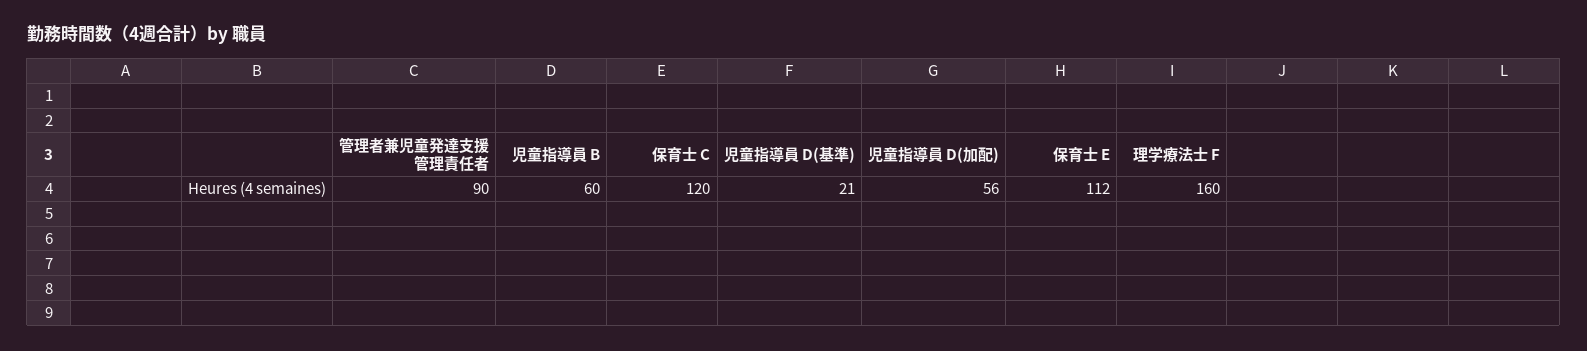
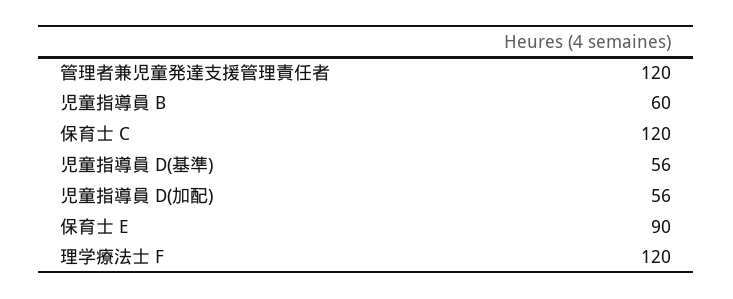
管理者兼児童発達支援管理責任者: 90 -> 120
児童指導員 D(基準): 21 -> 56
保育士 E: 112 -> 90
理学療法士 F: 160 -> 120

